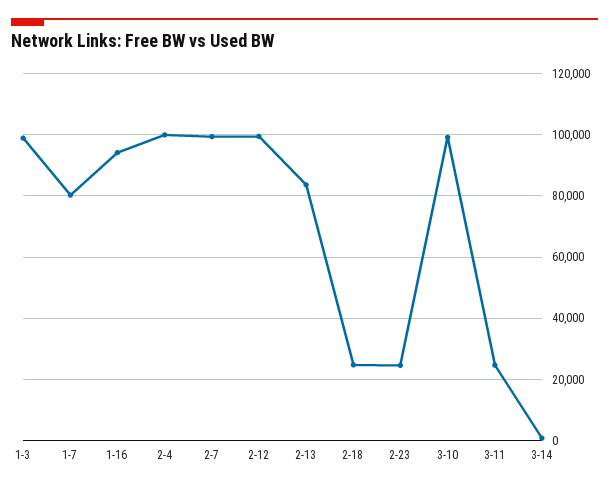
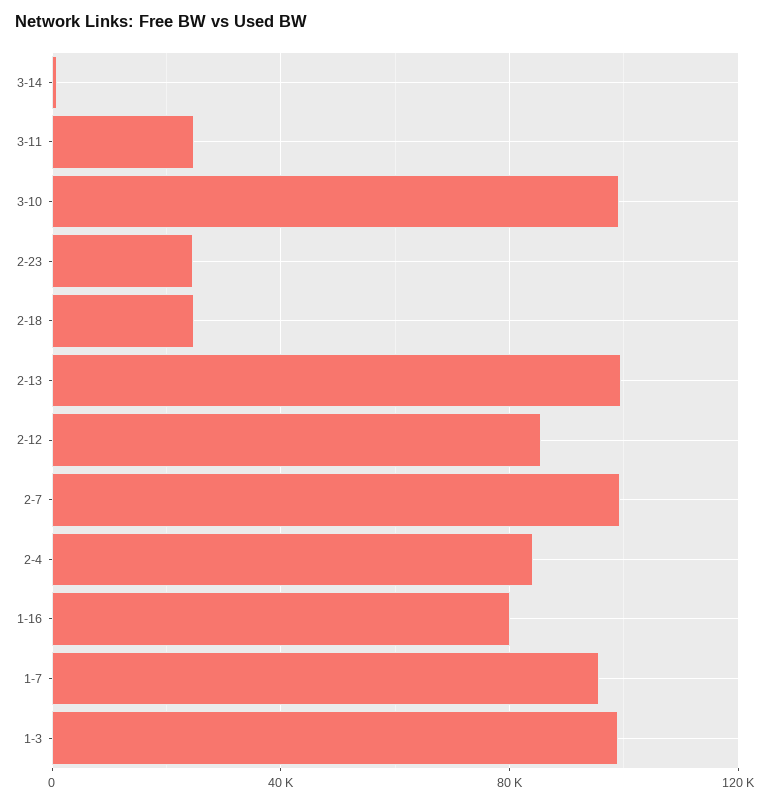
1-7: 80000 -> 95000
1-16: 94000 -> 80000
2-4: 100000 -> 85000
2-12: 100000 -> 85000
2-13: 84000 -> 100000

